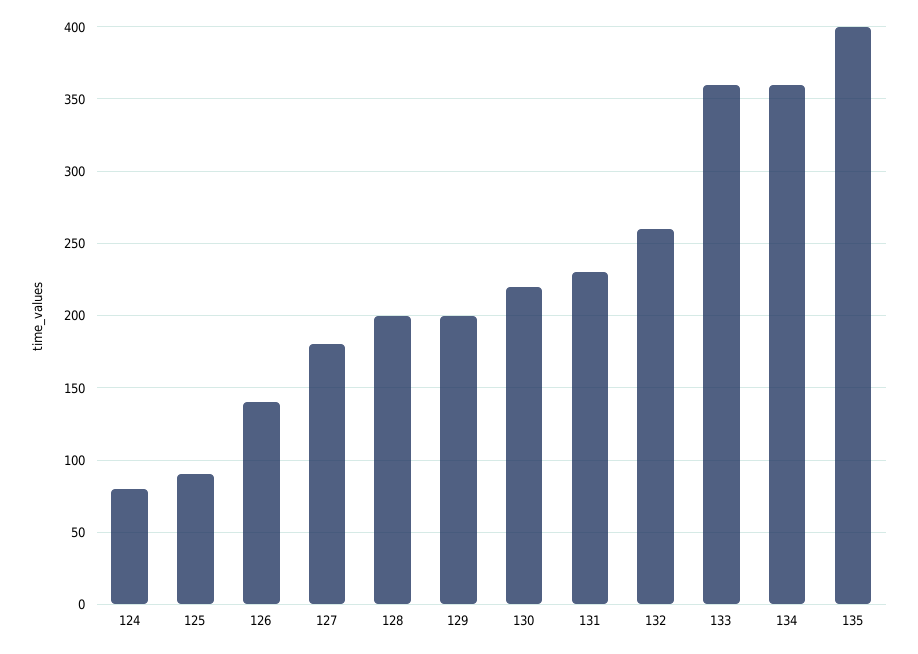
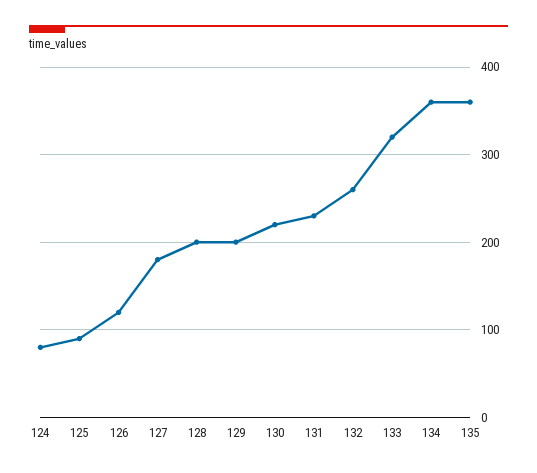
126: 140 -> 120
133: 360 -> 320
135: 400 -> 360

